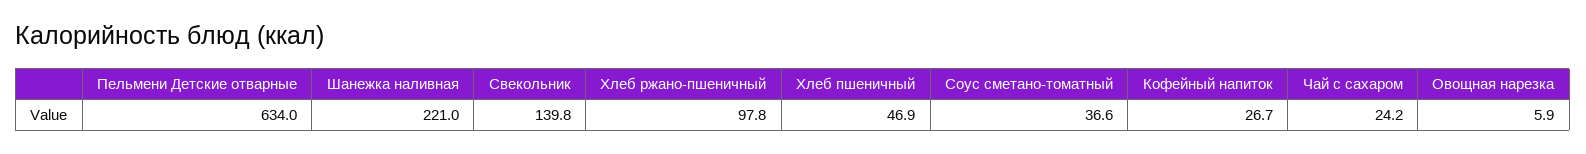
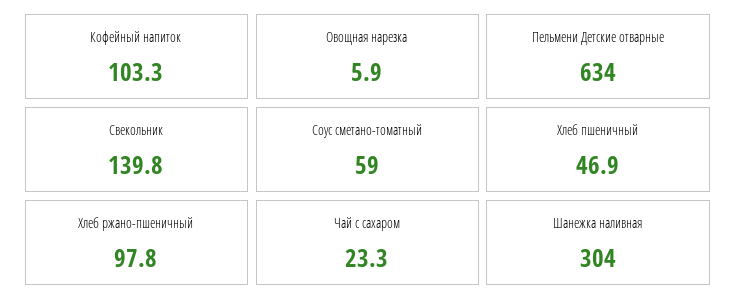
Шанежка наливная: 221 -> 304
Соус сметано-томатный: 36.6 -> 59
Кофейный напиток: 26.7 -> 103.3
Чай с сахаром: 24.2 -> 23.3

